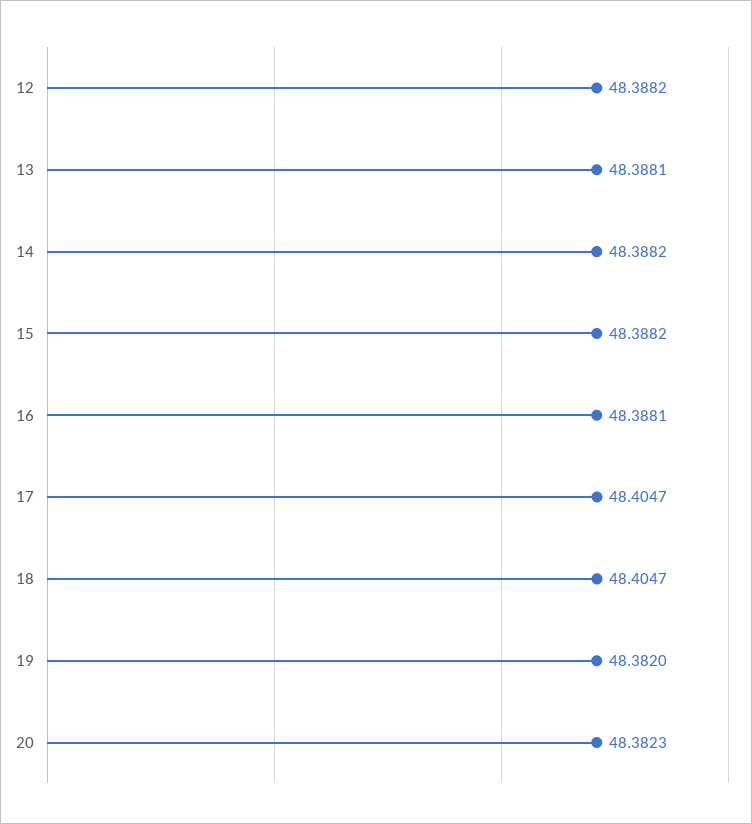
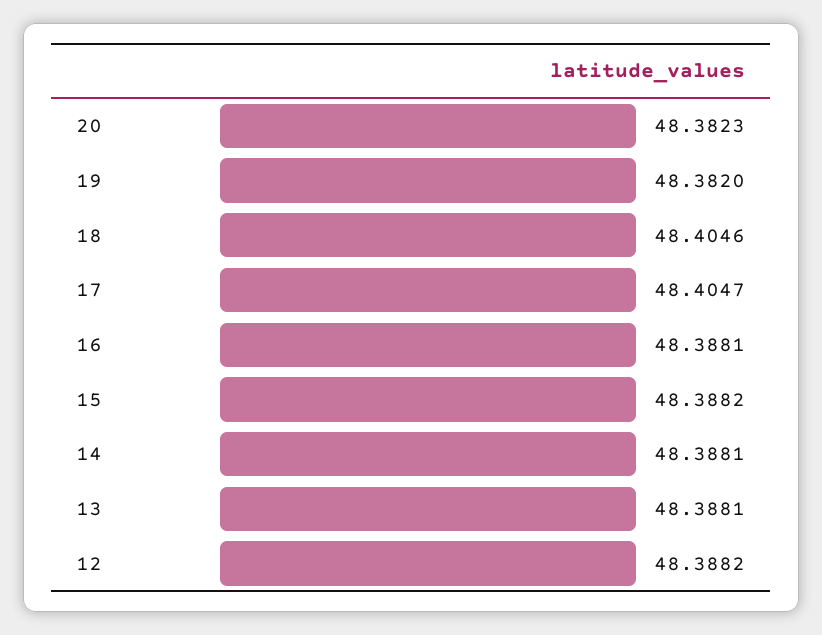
14: 48.3882 -> 48.3881
18: 48.4047 -> 48.4046

